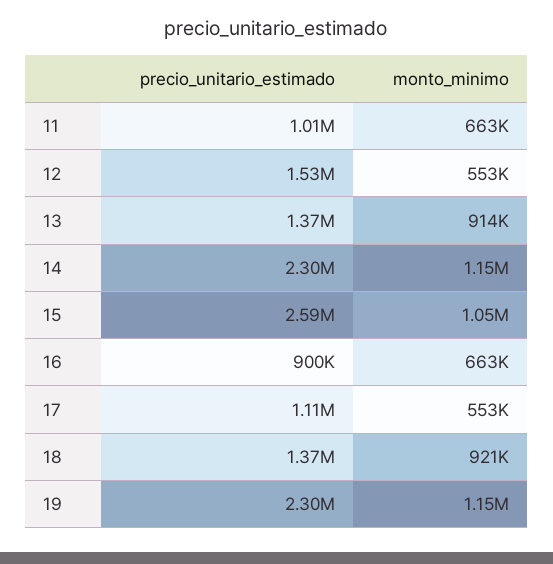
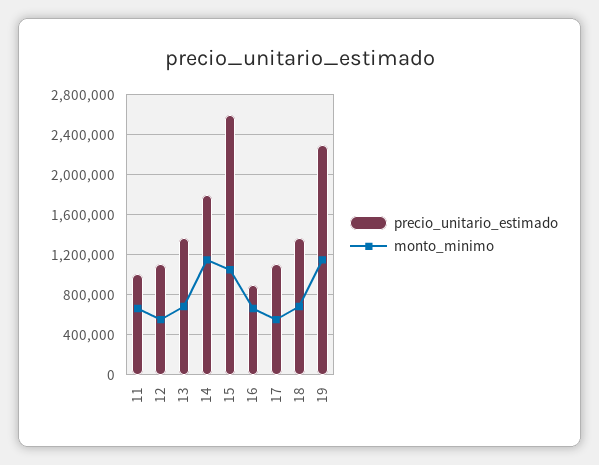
precio_unitario_estimado, 12: 1530000 -> 1100000
monto_minimo, 13: 914000 -> 700000
precio_unitario_estimado, 14: 2300000 -> 1800000
monto_minimo, 18: 921000 -> 700000

